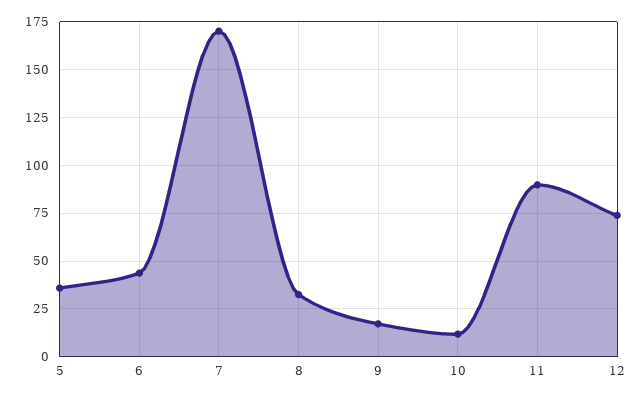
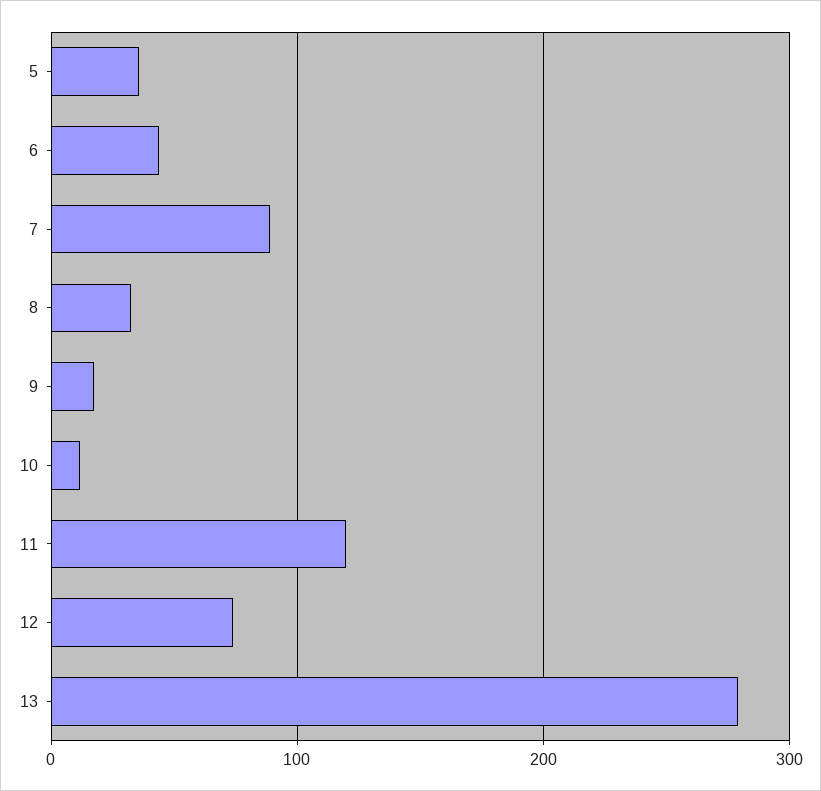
7: 170 -> 90
11: 90 -> 120
13: none -> 280

